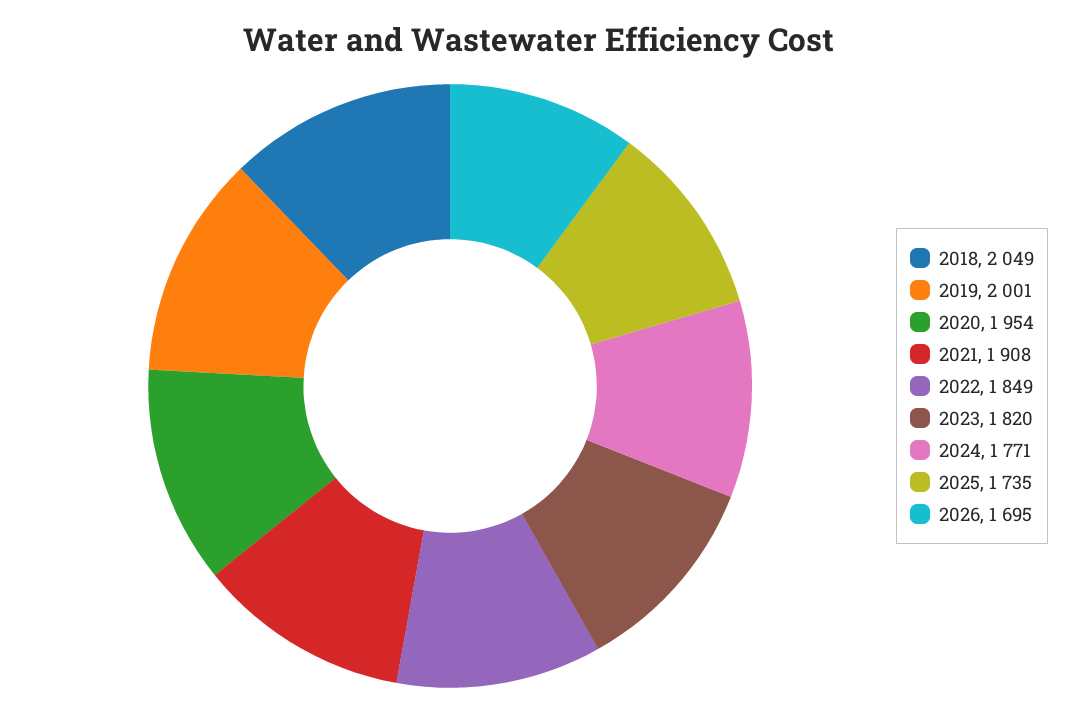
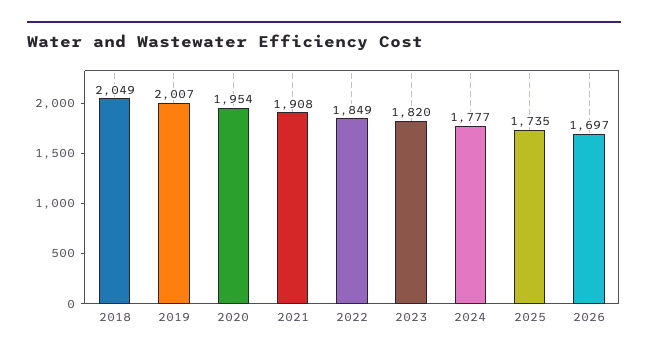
2019: 2001 -> 2007
2024: 1771 -> 1777
2026: 1695 -> 1697

